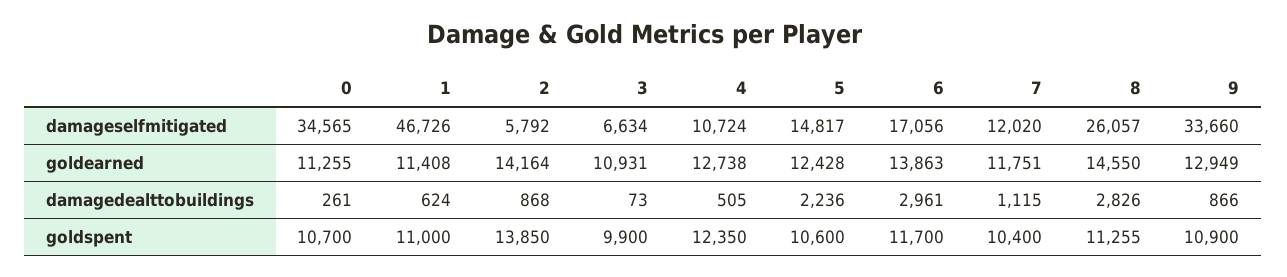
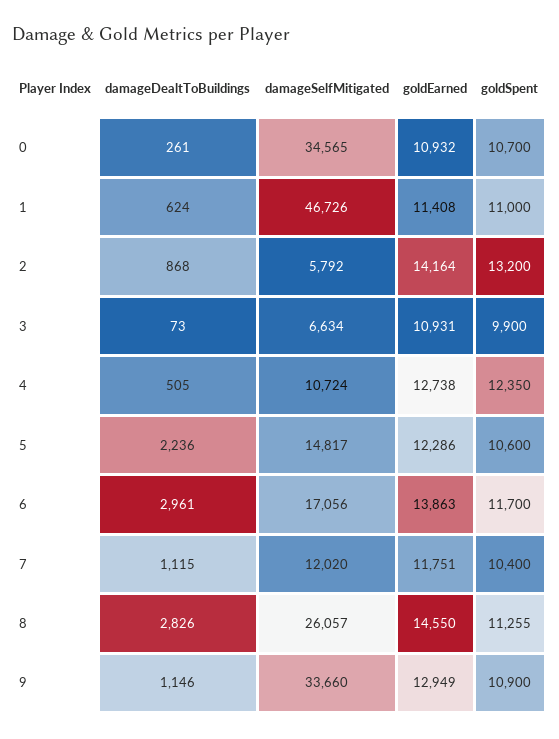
0, goldearned: 11255 -> 10932
5, goldearned: 12428 -> 12286
9, damagedealttobuildings: 866 -> 1146
2, goldspent: 13850 -> 13200

